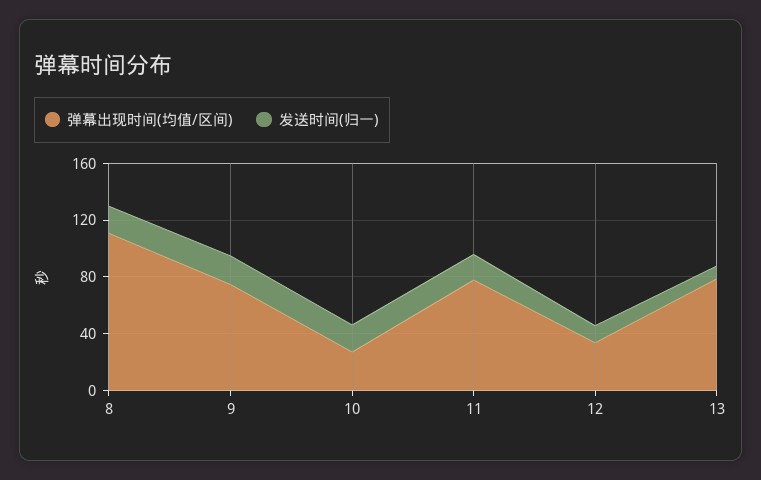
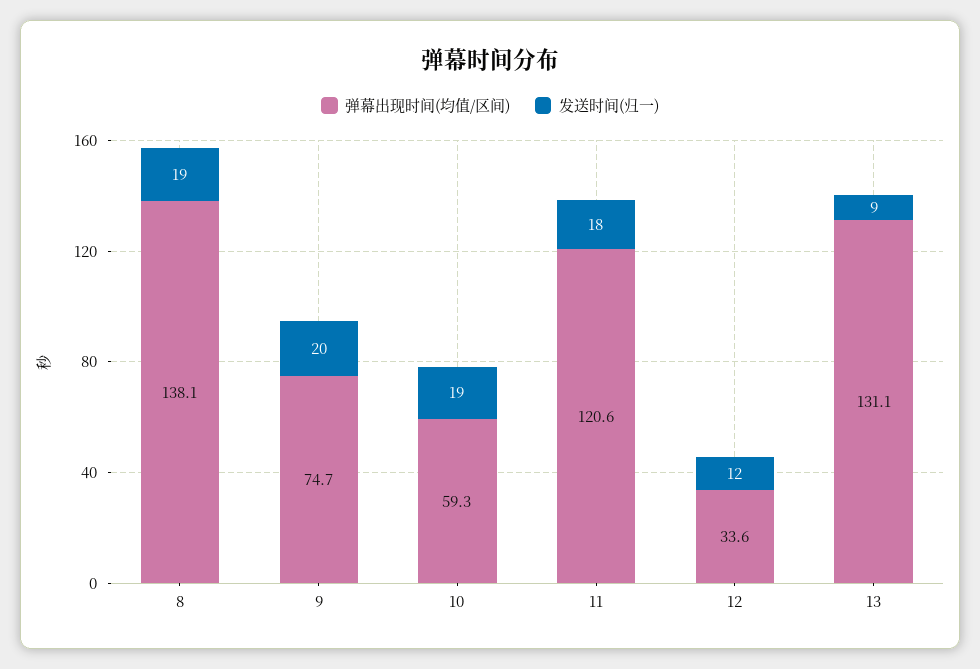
弹幕出现时间(均值/区间), 8: 110 -> 138.1
弹幕出现时间(均值/区间), 10: 30 -> 59.3
弹幕出现时间(均值/区间), 11: 80 -> 120.6
弹幕出现时间(均值/区间), 13: 80 -> 131.1

